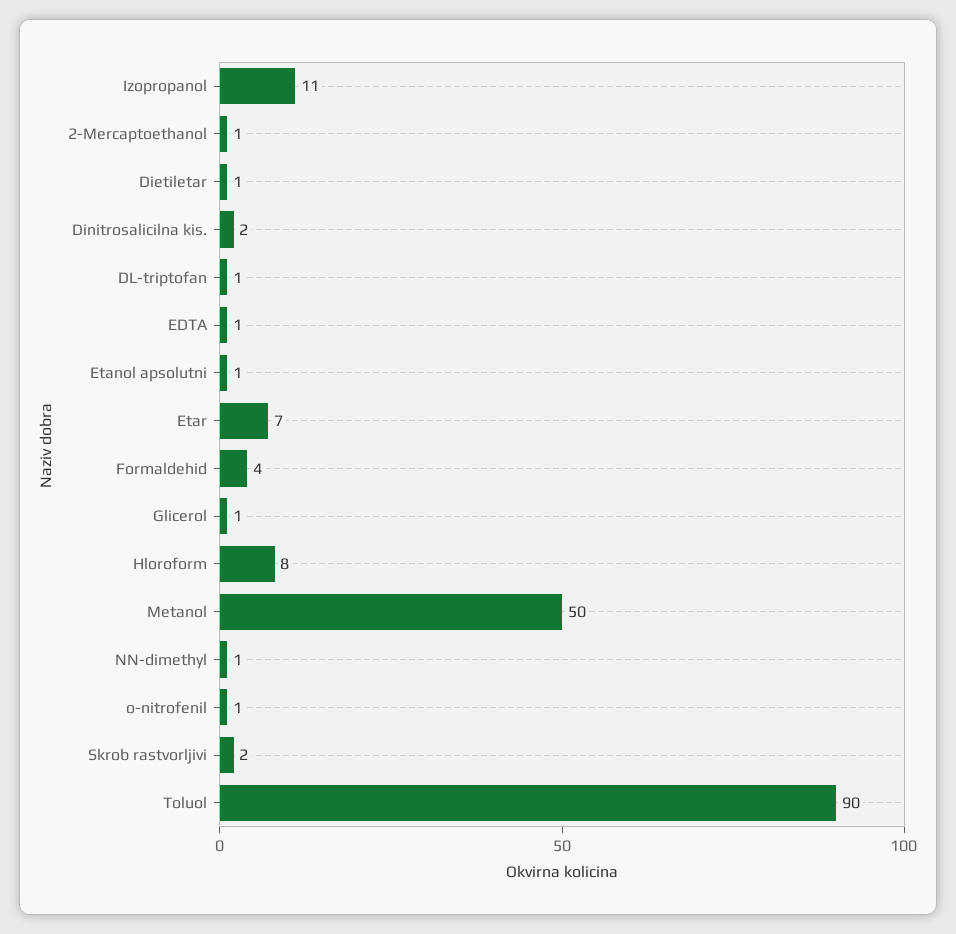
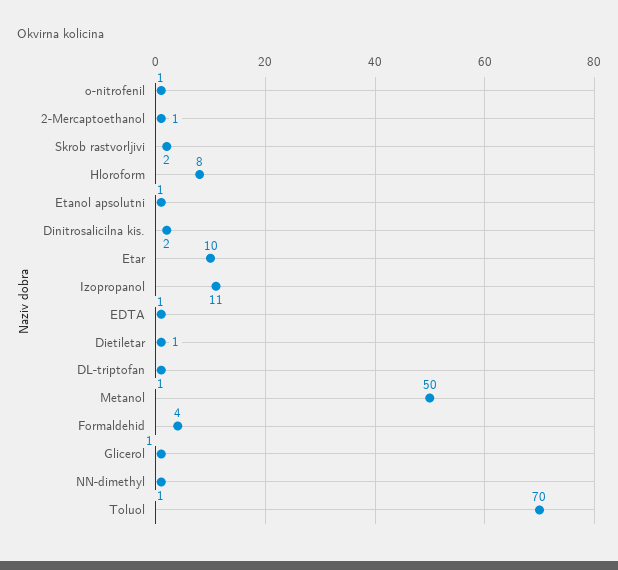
Etar: 7 -> 10
Toluol: 90 -> 70

